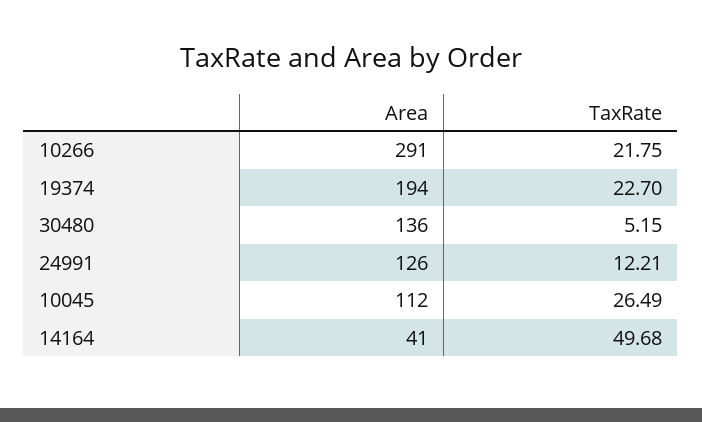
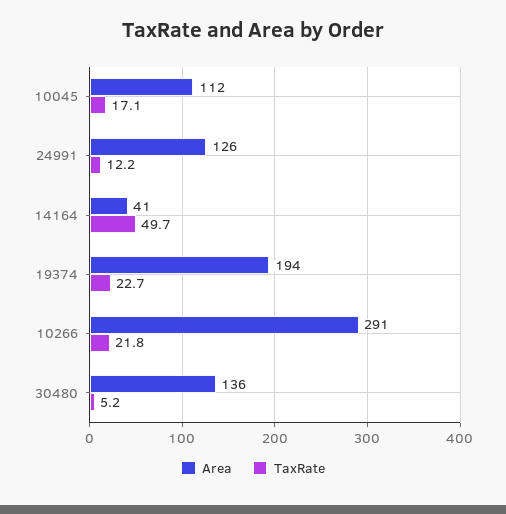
TaxRate, 10045: 26.49 -> 17.1

